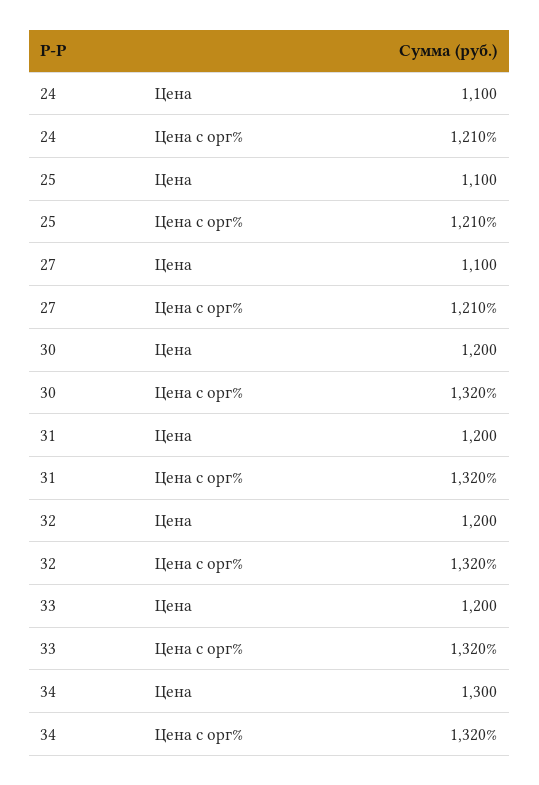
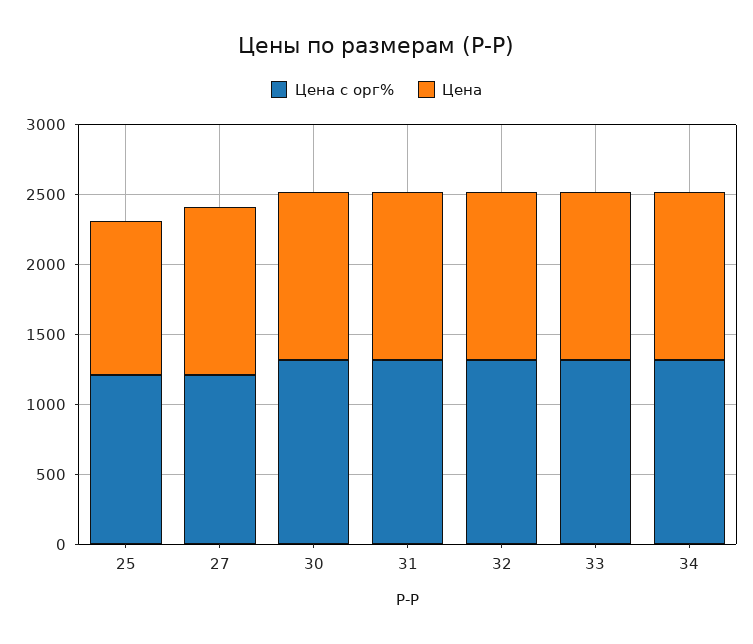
Цена, 24: 1100 -> none
Цена с орг%, 24: 1210 -> none
Цена, 27: 1100 -> 1200
Цена, 34: 1300 -> 1200

